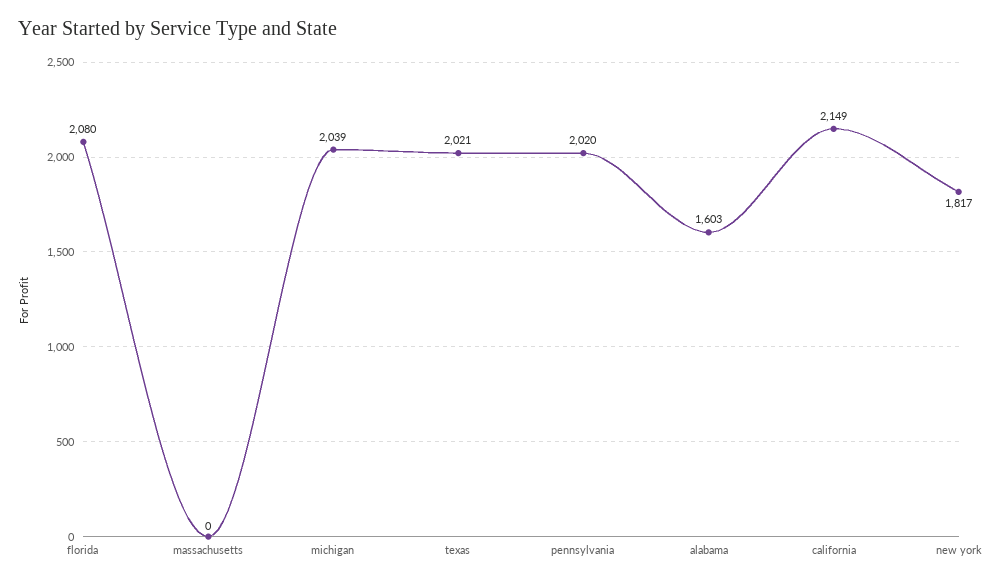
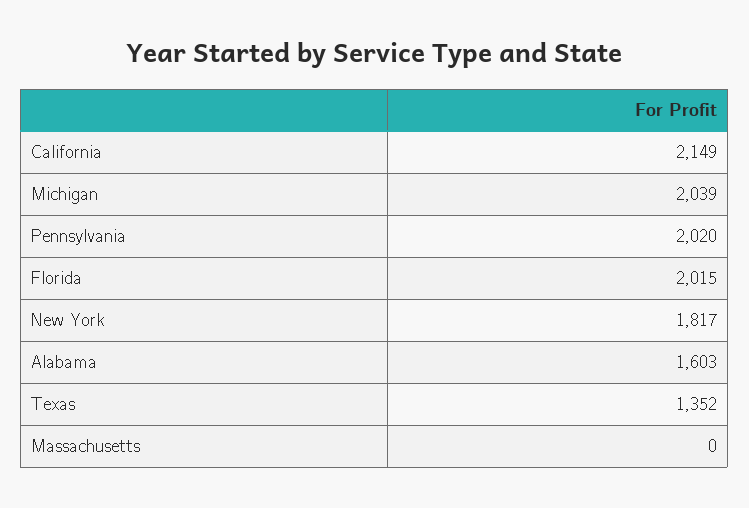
florida: 2080 -> 2015
texas: 2021 -> 1352

